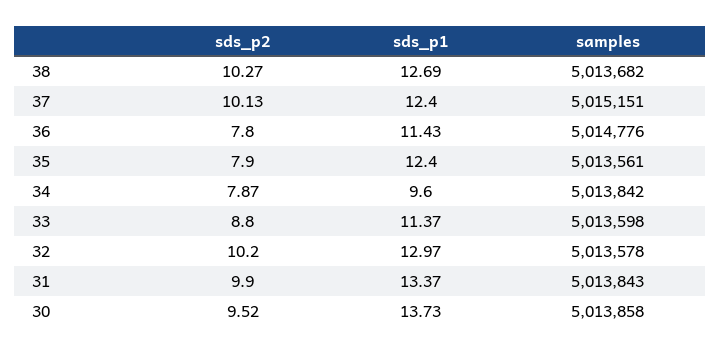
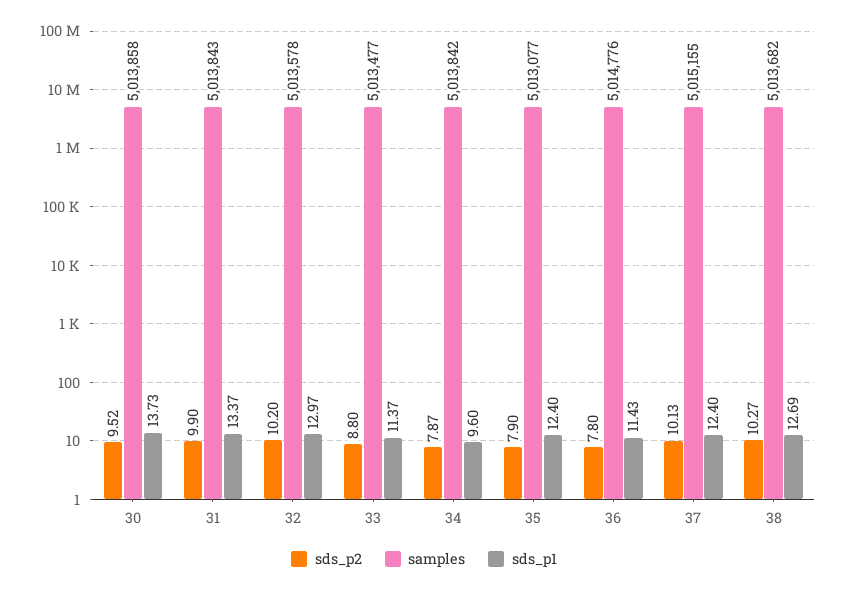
samples, 37: 5015151 -> 5015155
samples, 35: 5013561 -> 5013077
samples, 33: 5013598 -> 5013477

